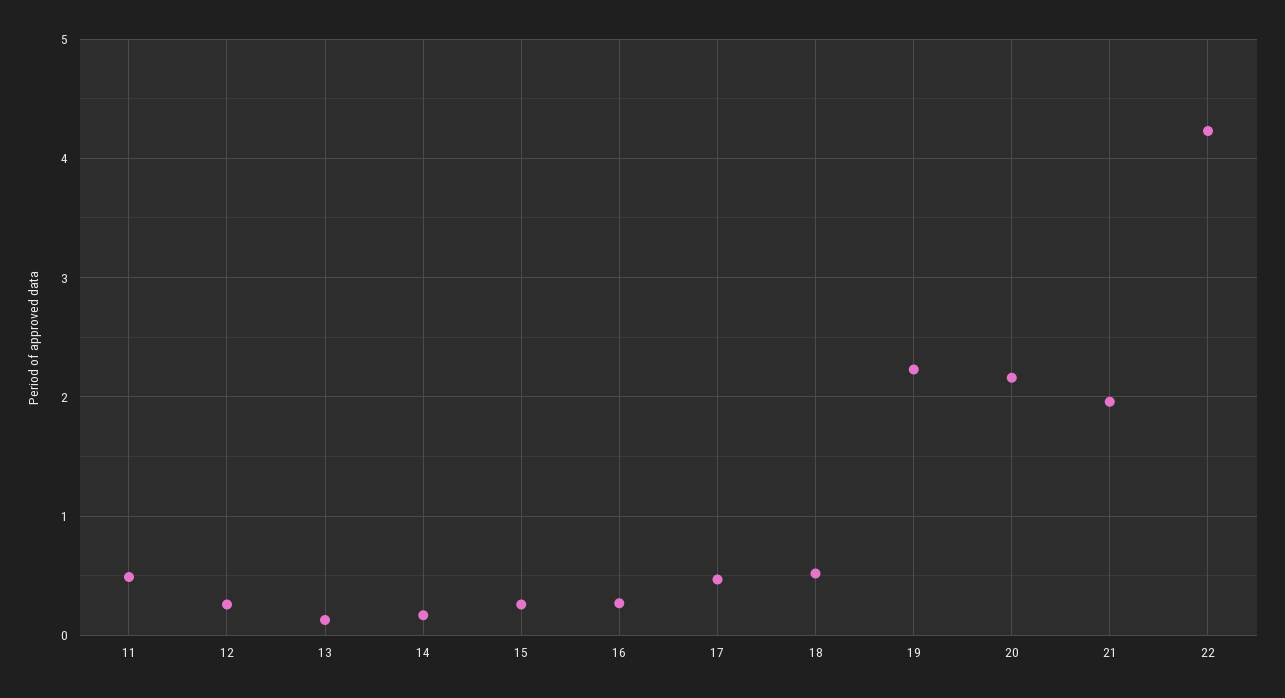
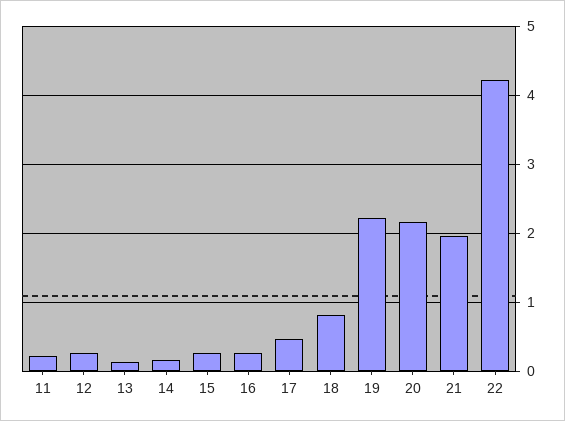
11: 0.5 -> 0.2
18: 0.5 -> 0.8

